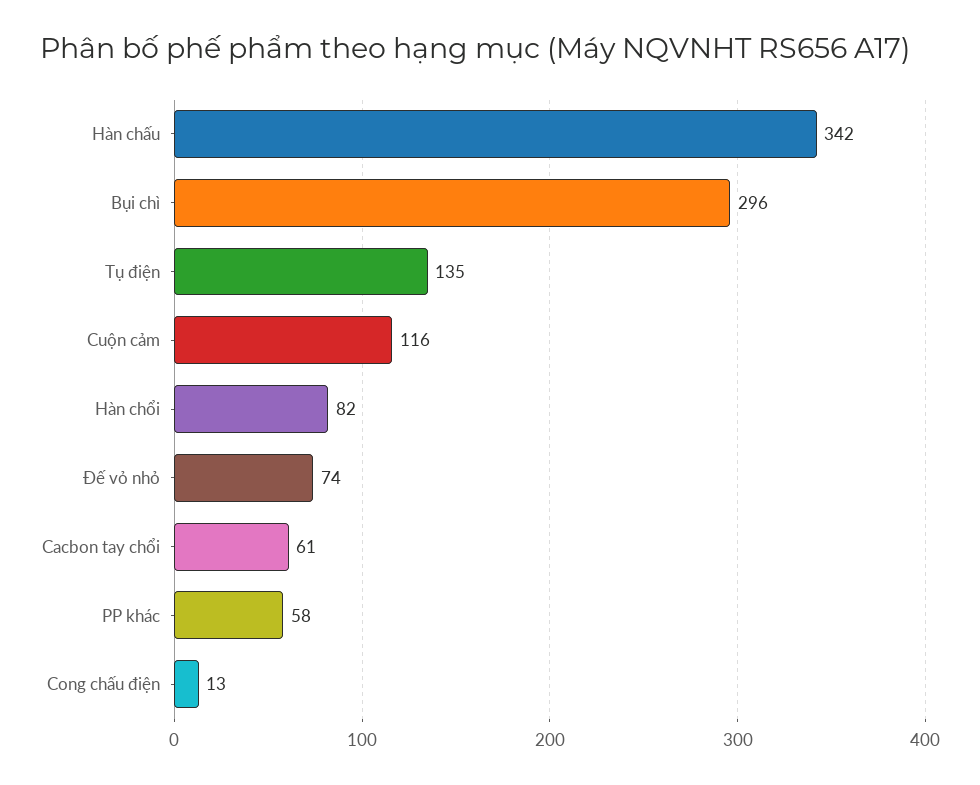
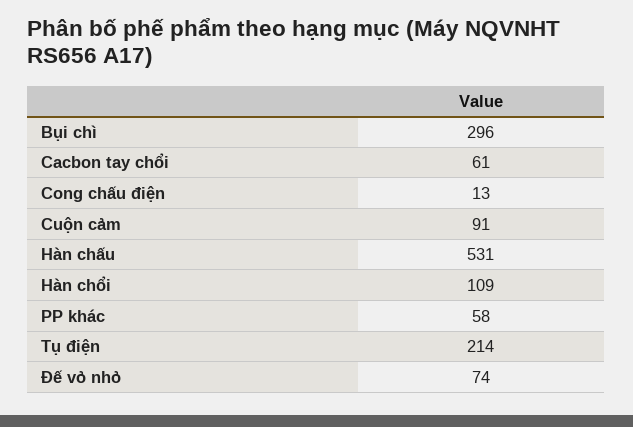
Hàn chấu: 342 -> 531
Tụ điện: 135 -> 214
Cuộn cảm: 116 -> 91
Hàn chổi: 82 -> 109

